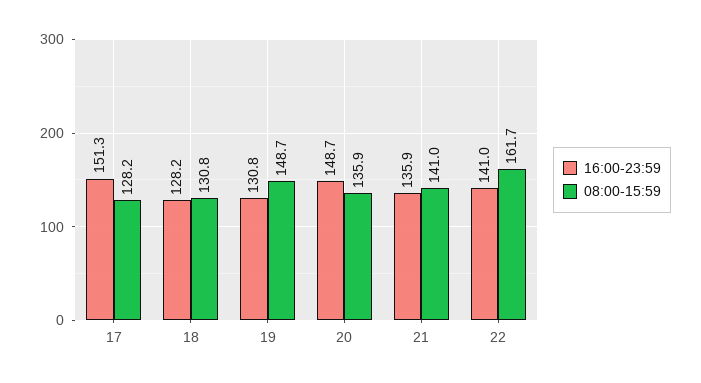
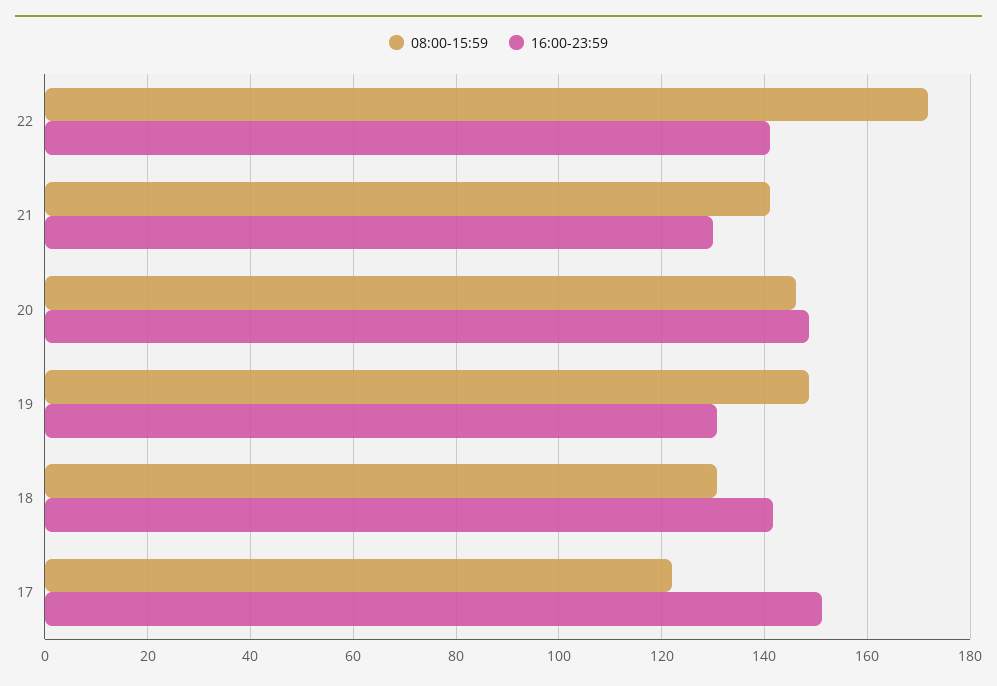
08:00-15:59, 17: 128.2 -> 122
16:00-23:59, 18: 128.2 -> 142
08:00-15:59, 20: 135.9 -> 146
16:00-23:59, 21: 135.9 -> 130
08:00-15:59, 22: 161.7 -> 172

